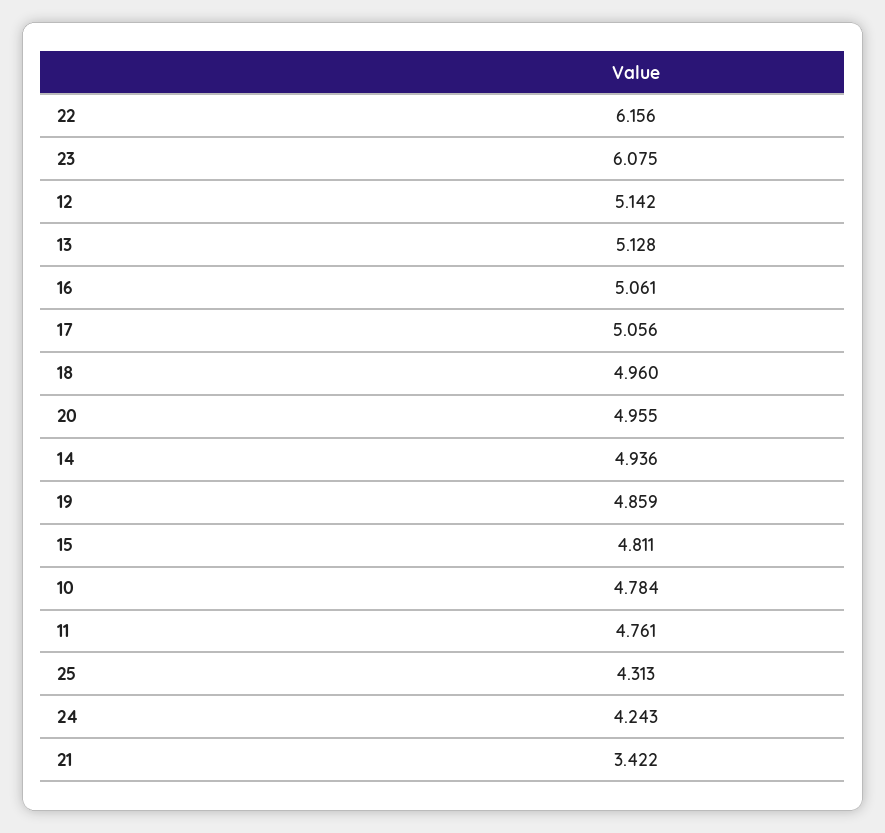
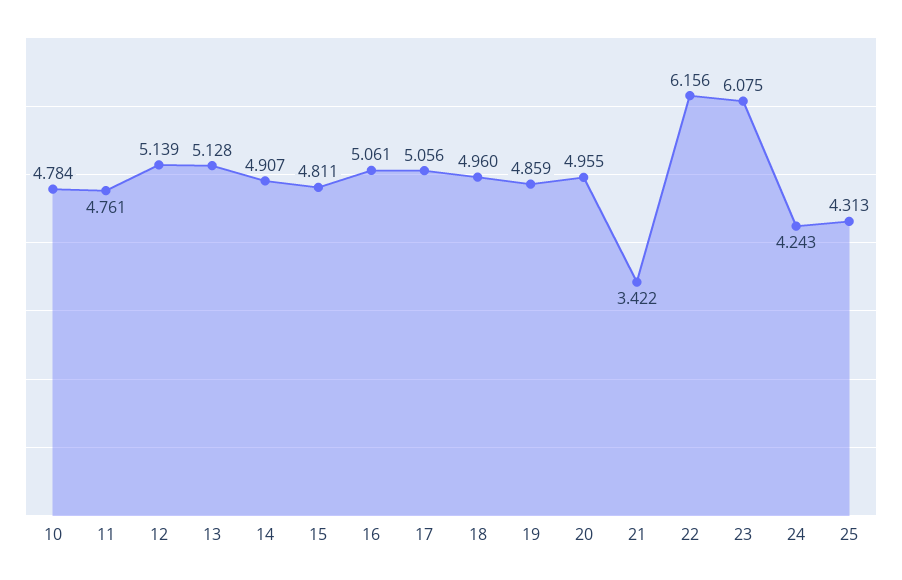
12: 5.142 -> 5.139
14: 4.936 -> 4.907

